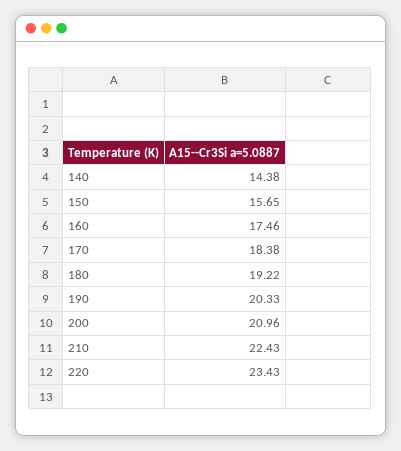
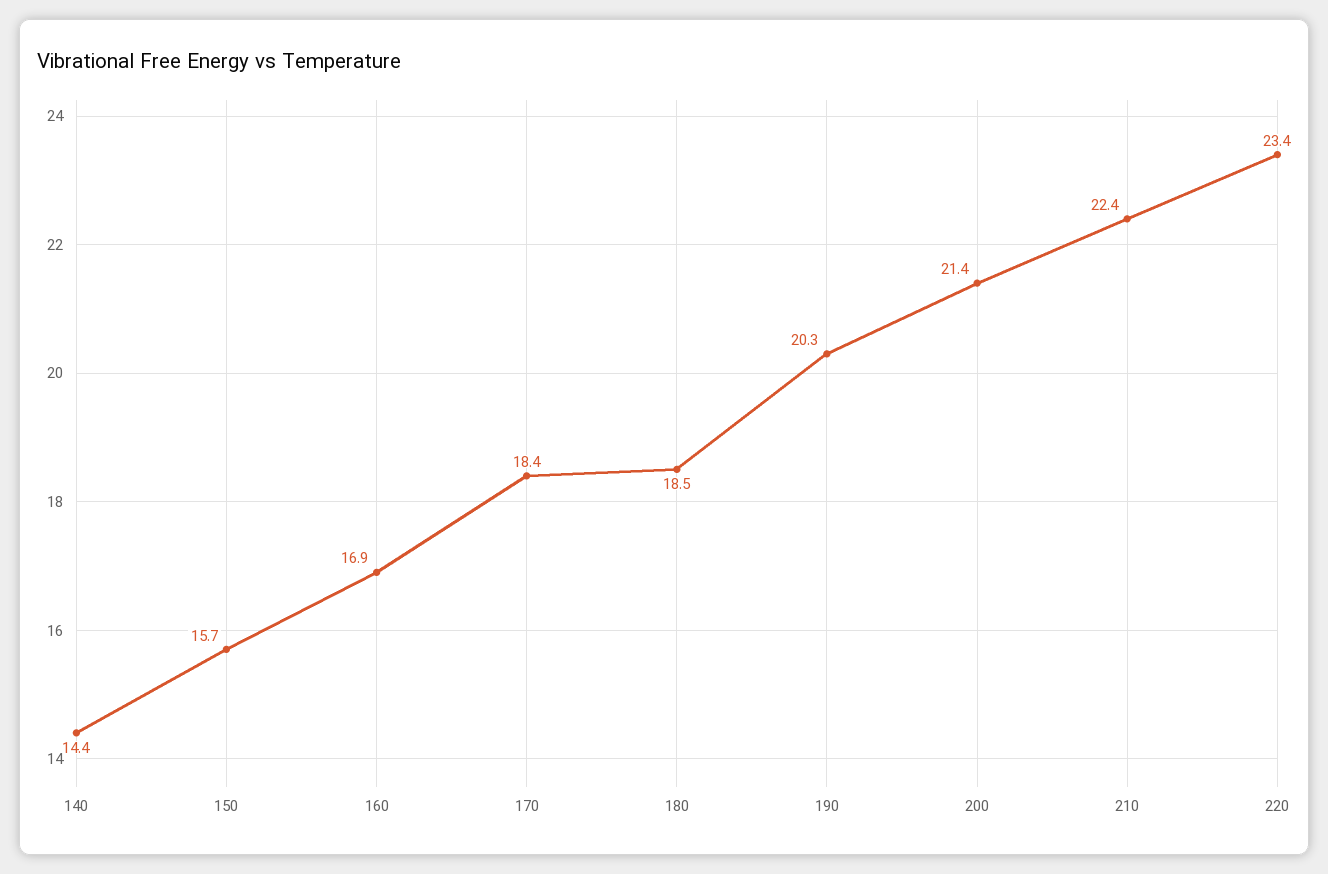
160: 17.46 -> 16.9
180: 19.22 -> 18.5
200: 20.96 -> 21.4

